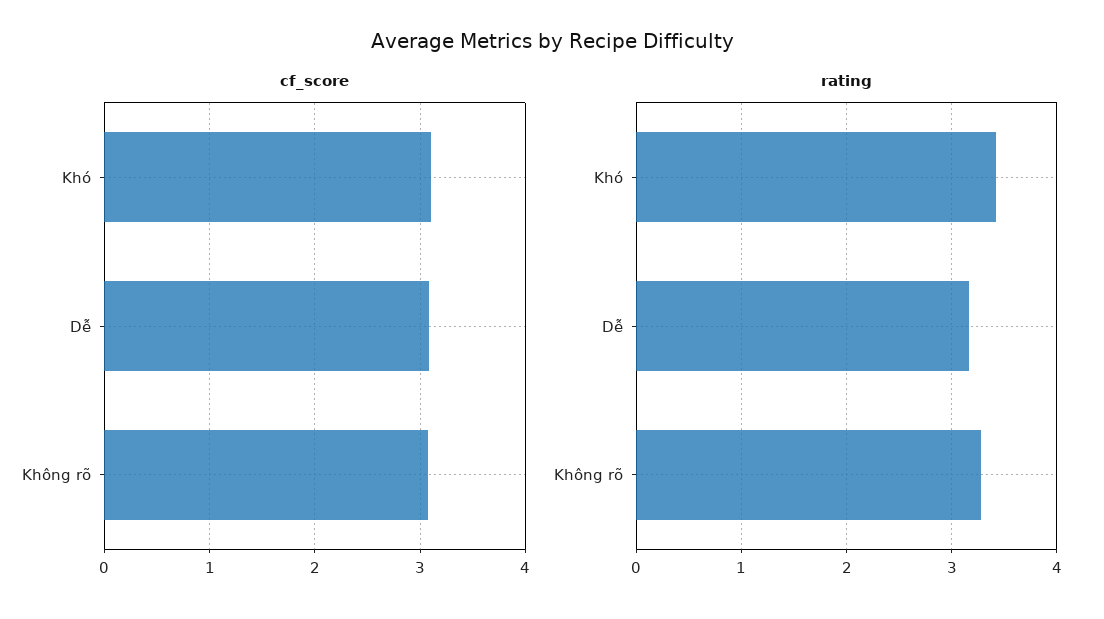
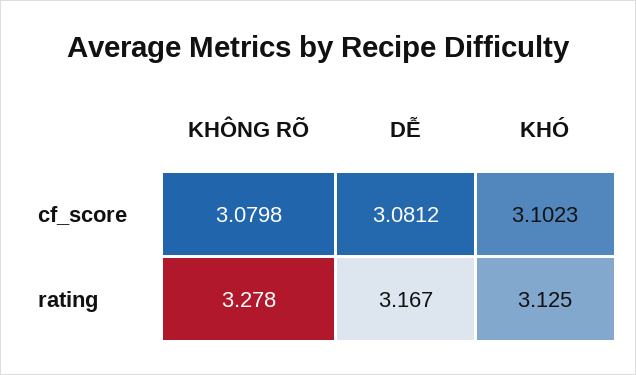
rating, Khó: 3.4 -> 3.125

